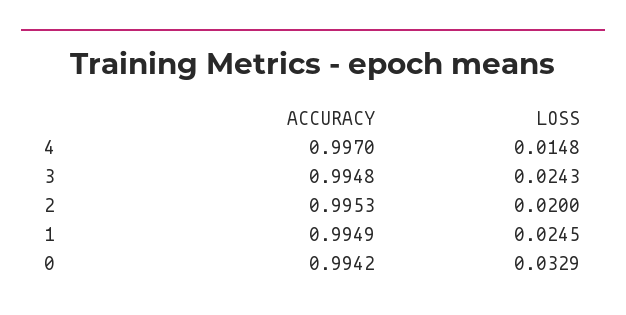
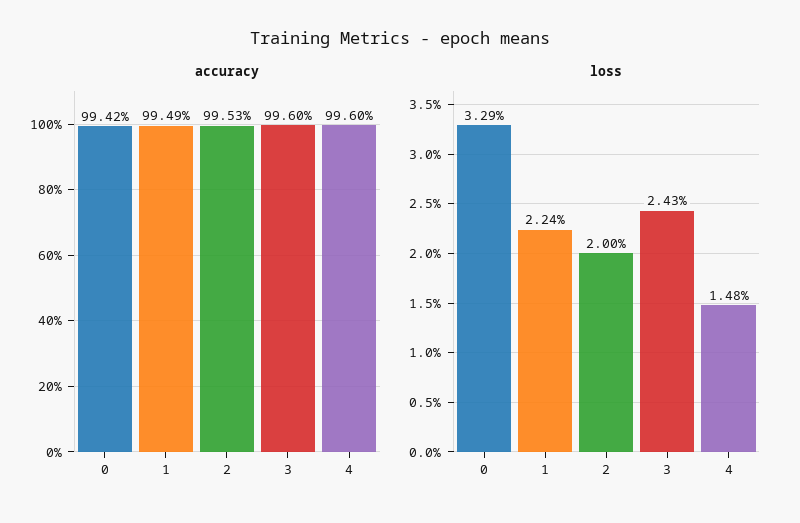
ACCURACY, 4: 0.997 -> 0.996
ACCURACY, 3: 0.9948 -> 0.996
LOSS, 1: 0.0245 -> 0.0224

